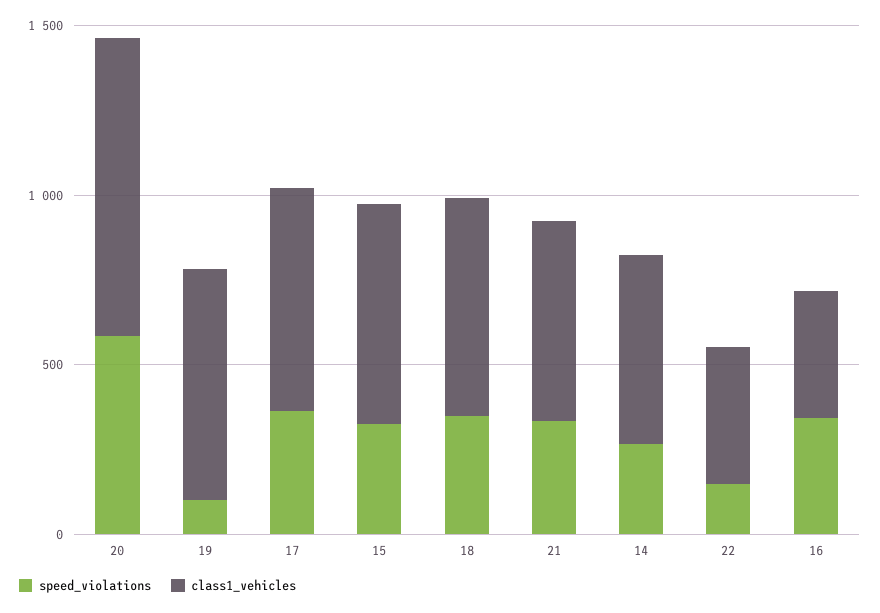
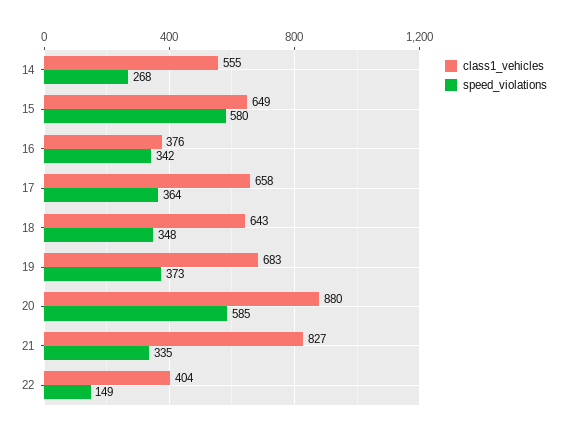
speed_violations, 19: 100 -> 373
speed_violations, 15: 300 -> 580
class1_vehicles, 21: 600 -> 827

